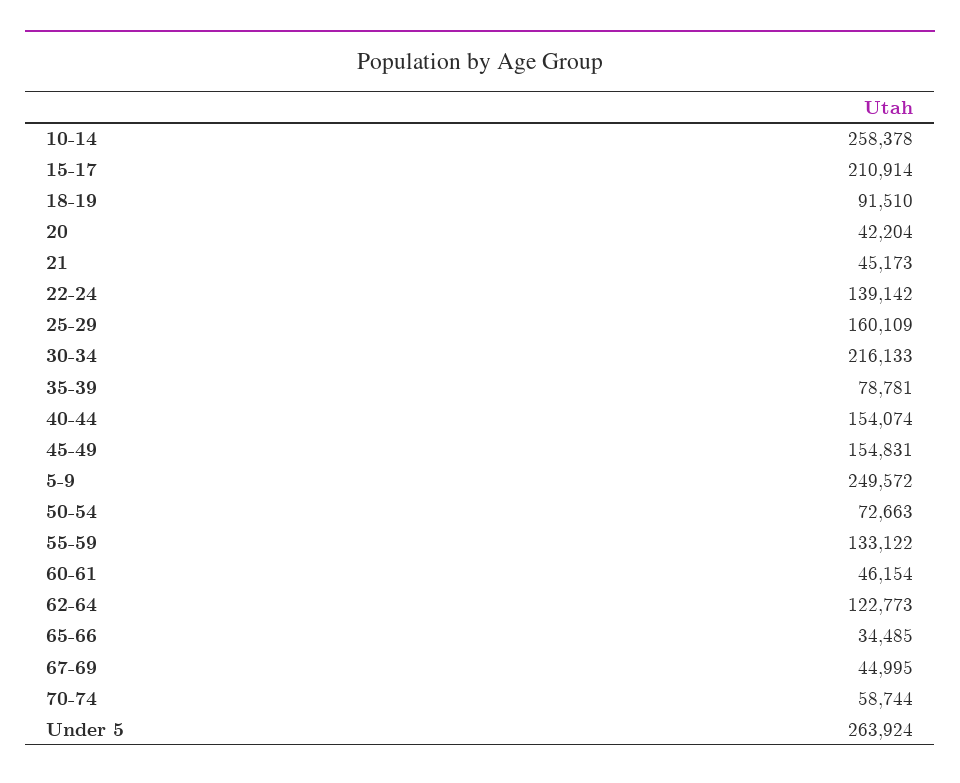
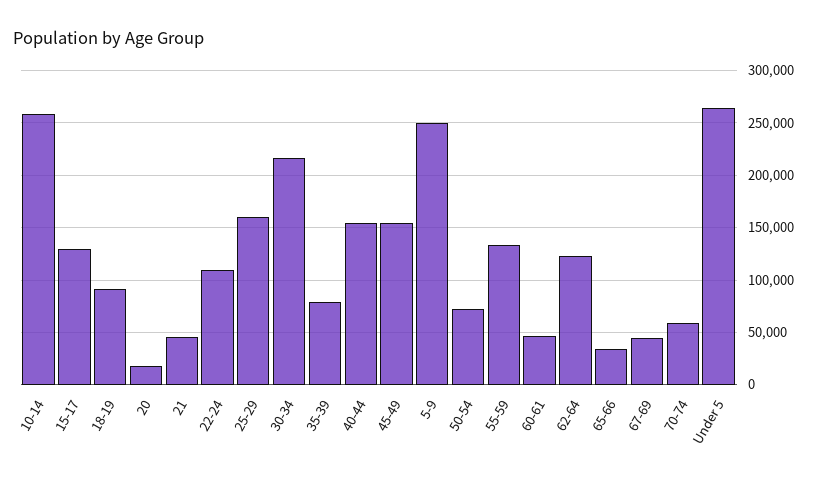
15-17: 210914 -> 130000
20: 42204 -> 20000
22-24: 139142 -> 110000

